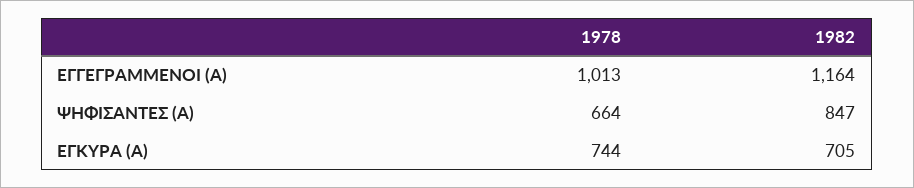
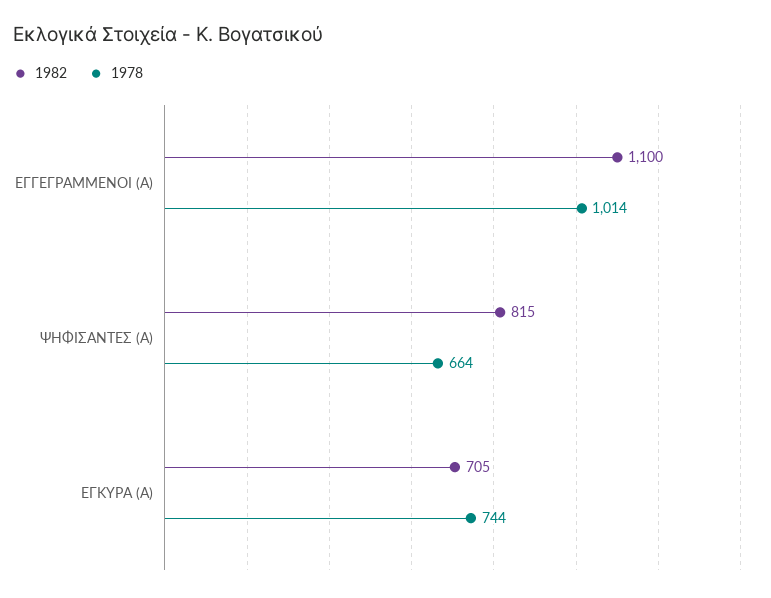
1978, ΕΓΓΕΓΡΑΜΜΕΝΟΙ (Α): 1013 -> 1014
1982, ΕΓΓΕΓΡΑΜΜΕΝΟΙ (Α): 1164 -> 1100
1982, ΨΗΦΙΣΑΝΤΕΣ (Α): 847 -> 815

